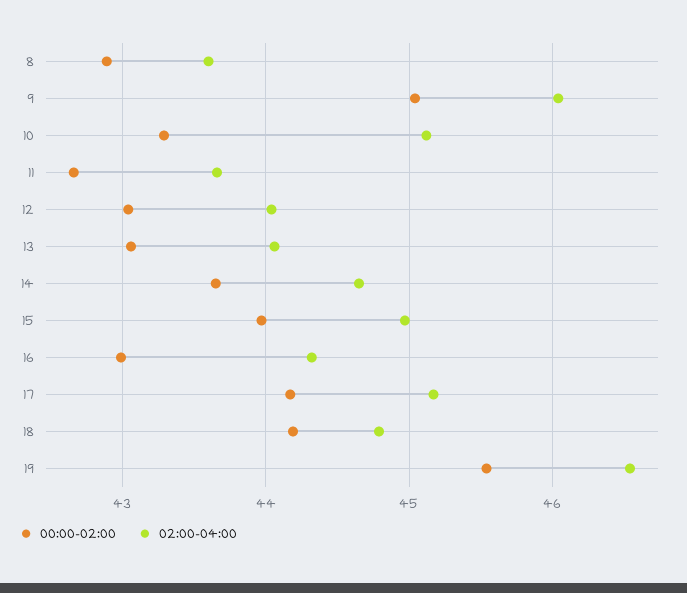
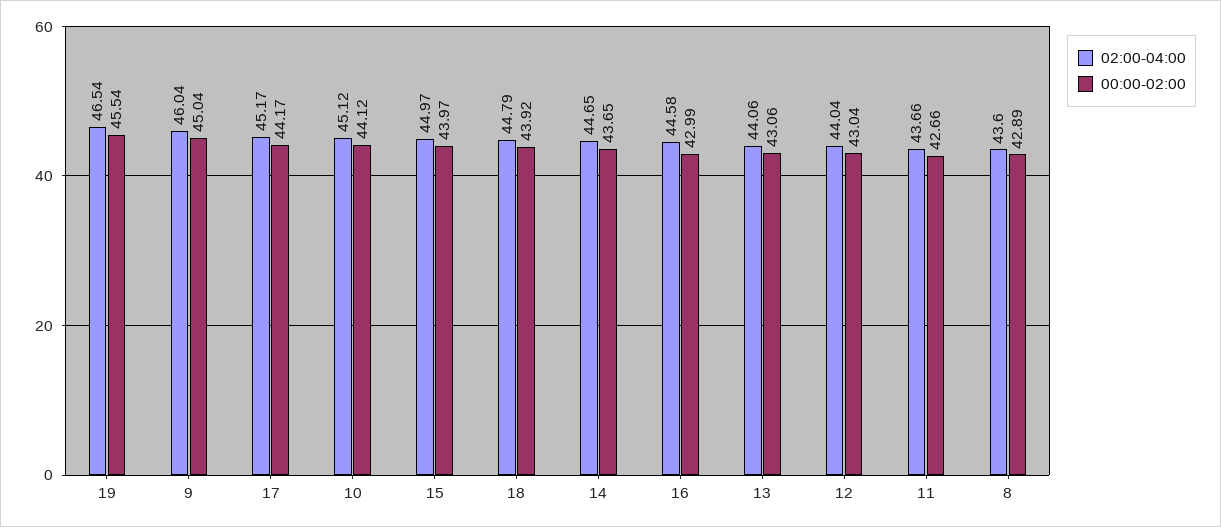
00:00-02:00, 10: 43.3 -> 44.12
02:00-04:00, 16: 44.3 -> 44.58
00:00-02:00, 18: 44.2 -> 43.92

